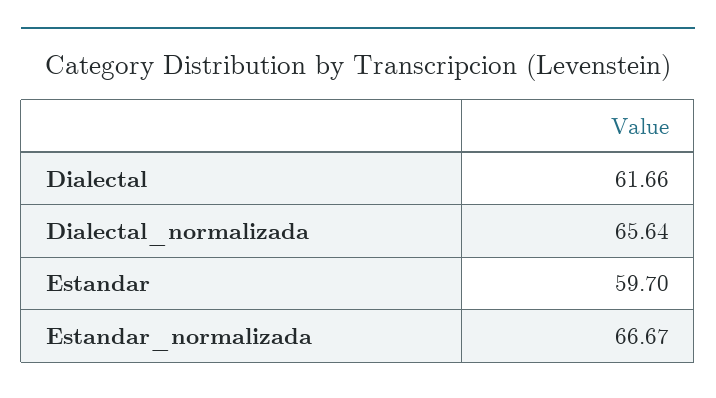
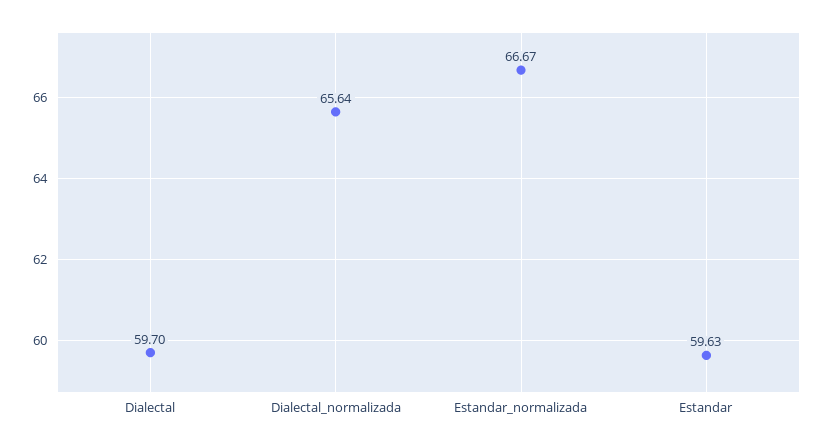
Dialectal: 61.66 -> 59.7
Estandar: 59.7 -> 59.63

